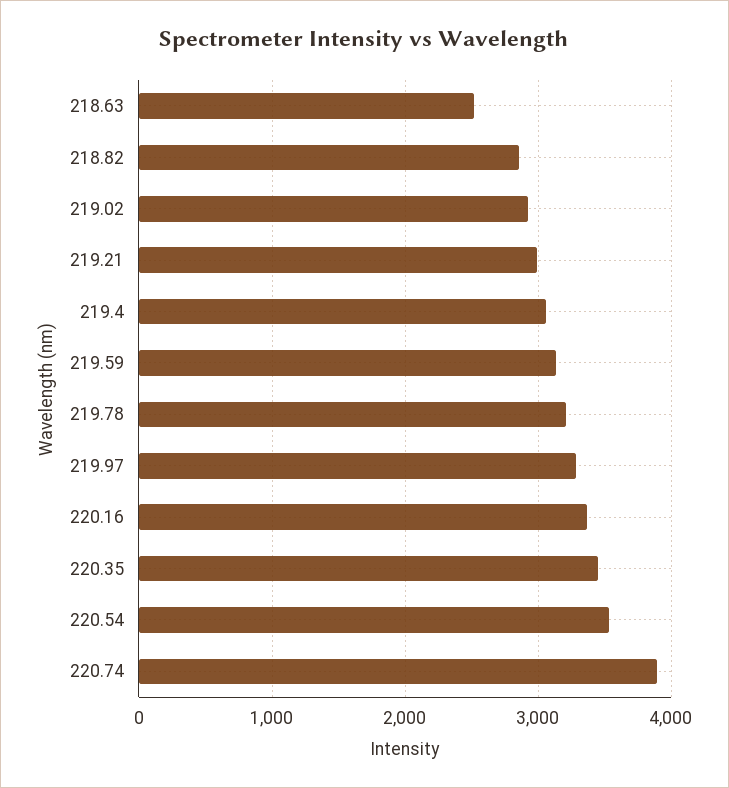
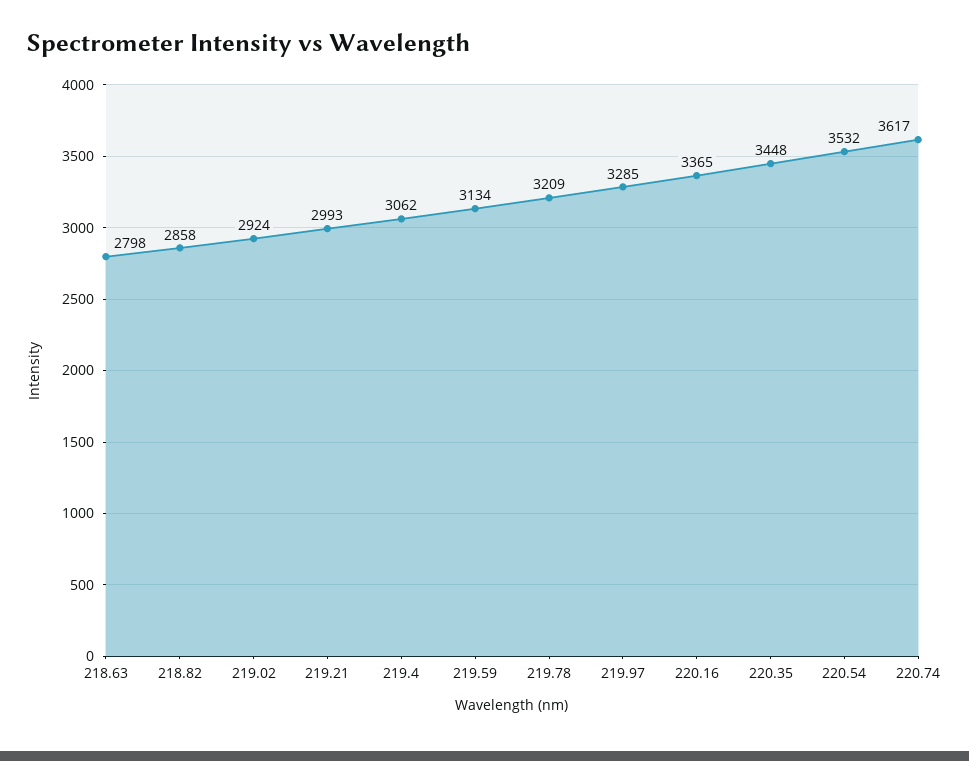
218.63: 2500 -> 2798
220.74: 3900 -> 3617

